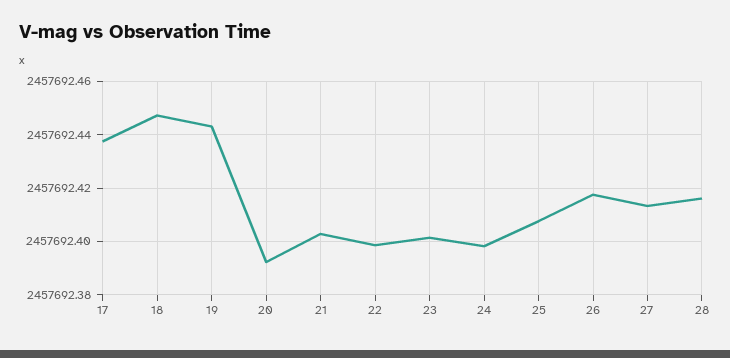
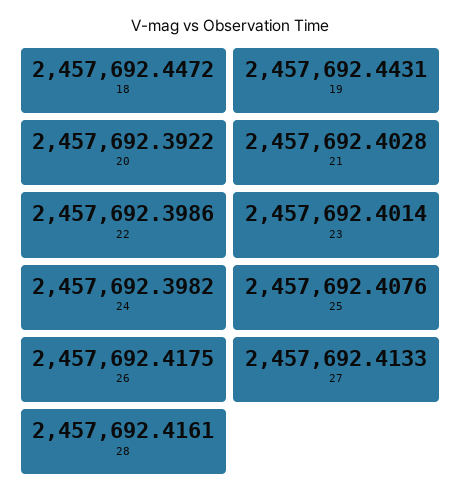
17: 2457692.4375 -> none

